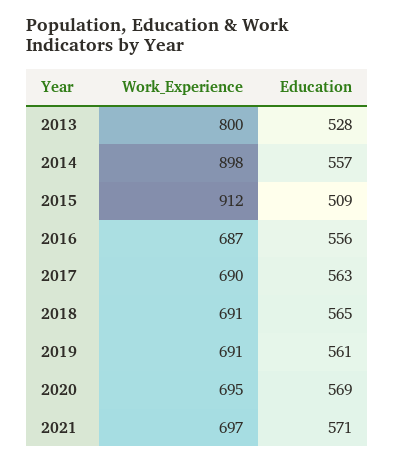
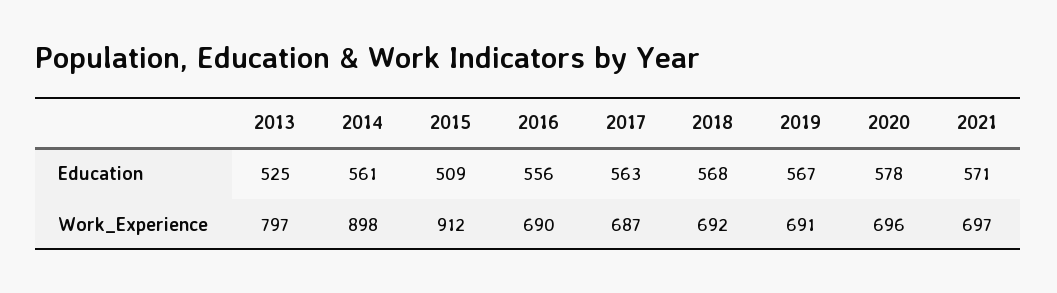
Work_Experience, 2013: 800 -> 797
Education, 2013: 528 -> 525
Education, 2014: 557 -> 561
Work_Experience, 2016: 687 -> 690
Work_Experience, 2017: 690 -> 687
Work_Experience, 2018: 691 -> 692
Education, 2018: 565 -> 568
Education, 2019: 561 -> 567
Work_Experience, 2020: 695 -> 696
Education, 2020: 569 -> 578

